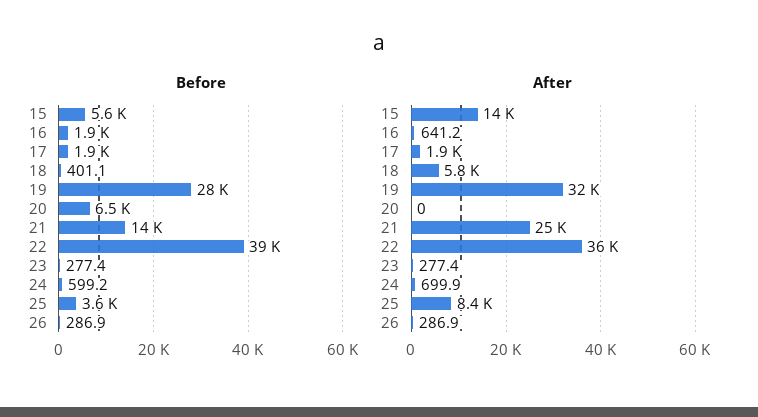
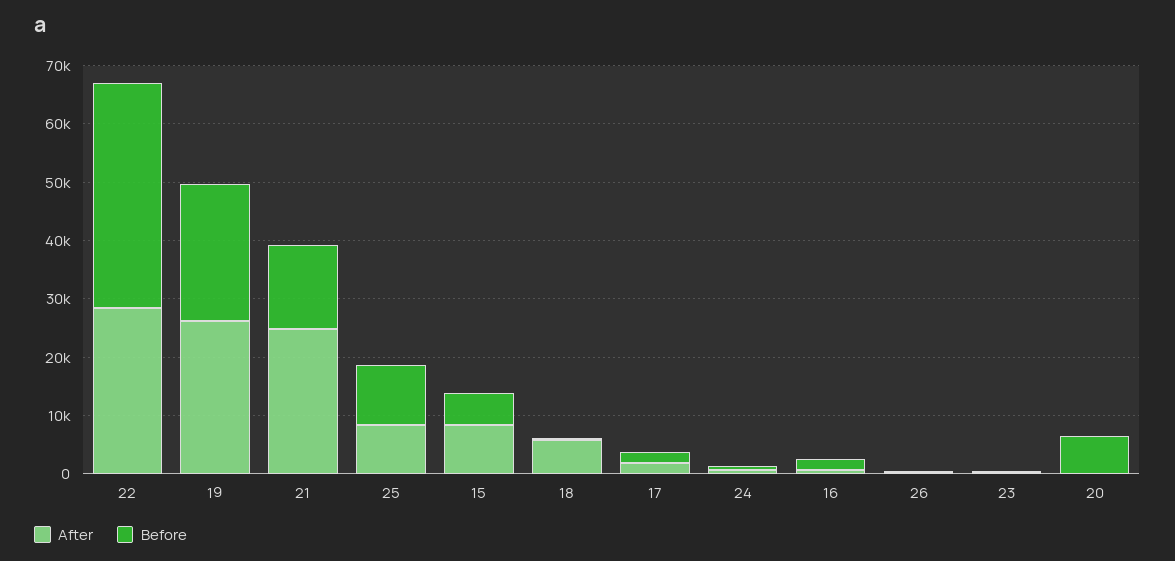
Before, 19: 28000 -> 24000
Before, 25: 3600 -> 10000
After, 15: 14000 -> 8000
After, 19: 32000 -> 26000
After, 22: 36000 -> 28000

